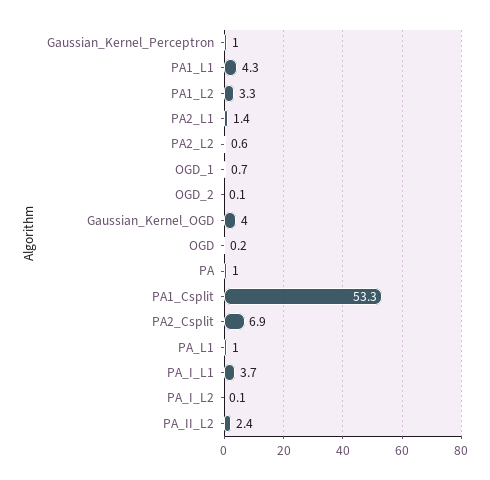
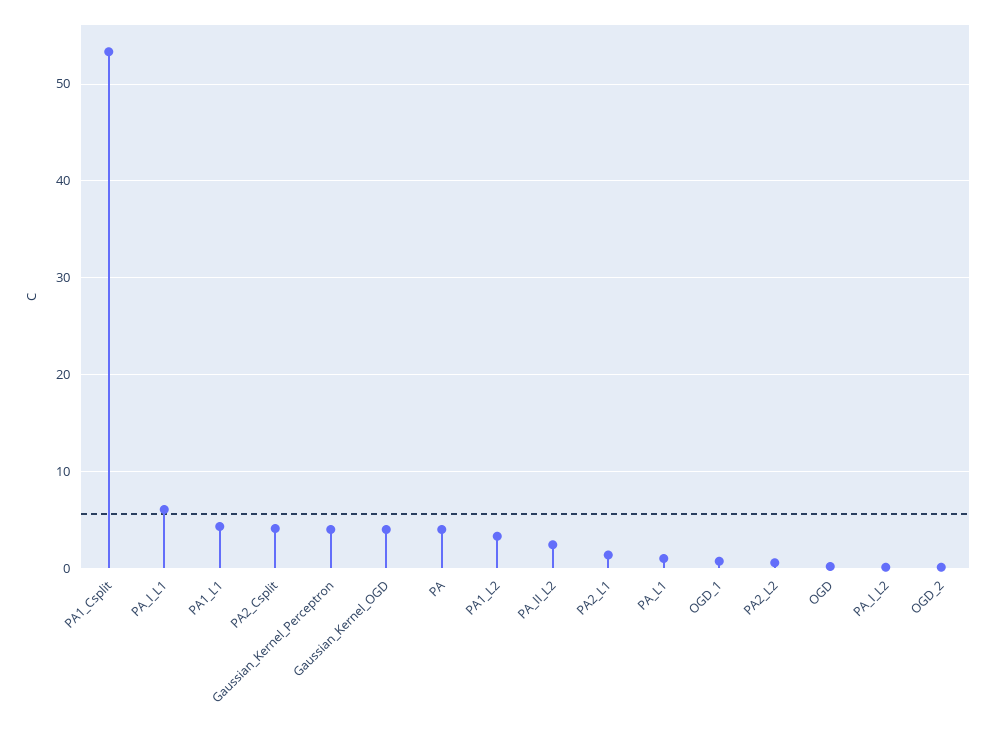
Gaussian_Kernel_Perceptron: 1 -> 4
PA: 1 -> 4
PA2_Csplit: 6.9 -> 4
PA_I_L1: 3.7 -> 6

